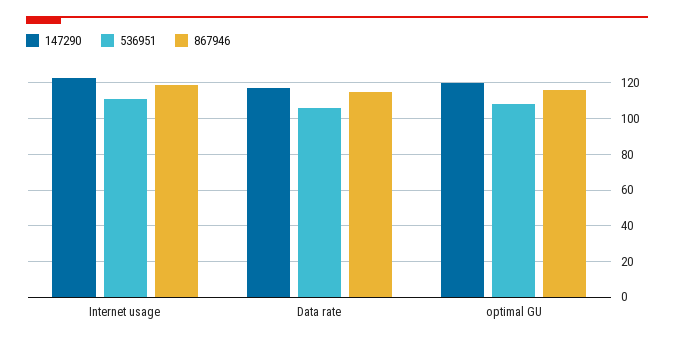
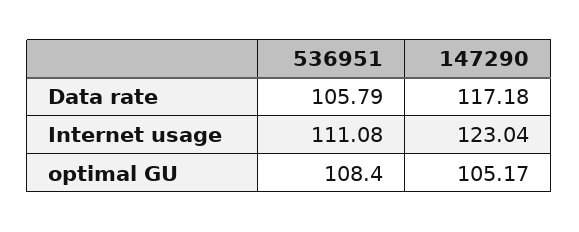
867946, Internet usage: 120 -> none
867946, Data rate: 115 -> none
147290, optimal GU: 120 -> 105.17
867946, optimal GU: 115 -> none

